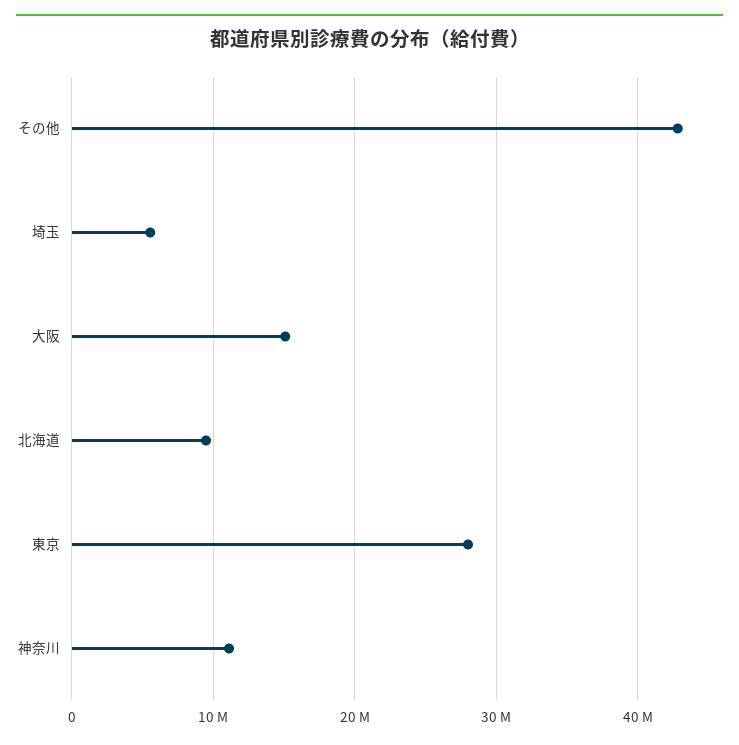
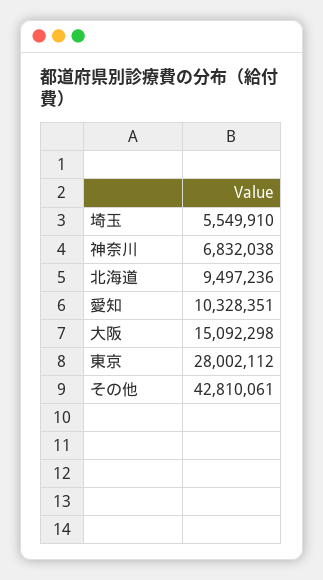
神奈川: 11000000 -> 6832038
愛知: none -> 10328351

